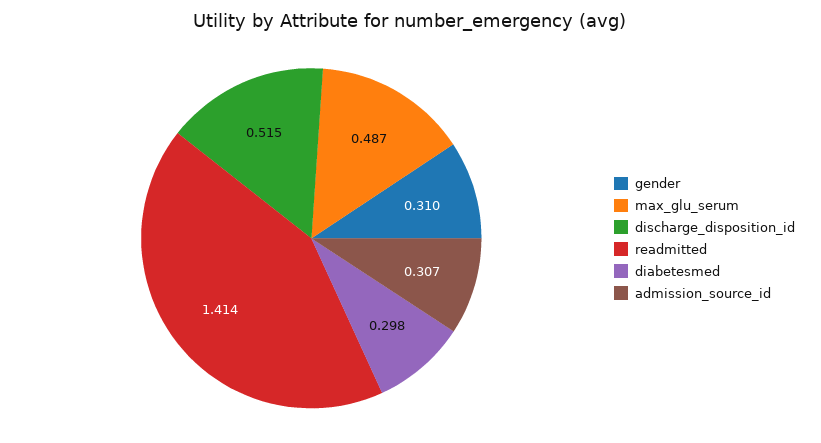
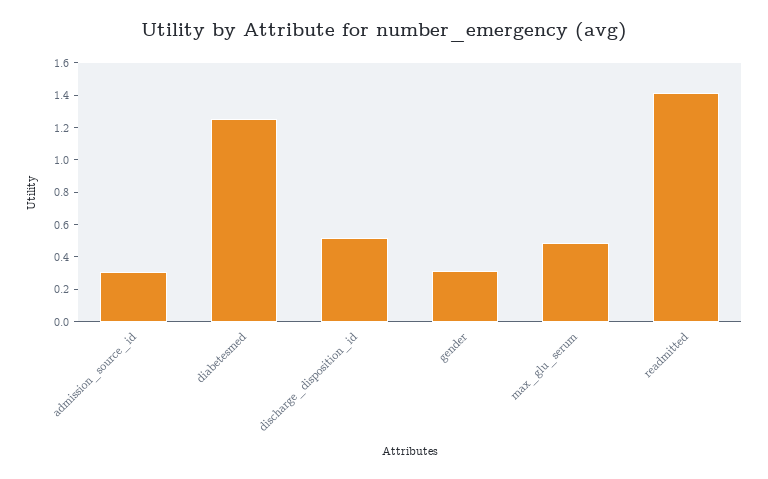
diabetesmed: 0.298 -> 1.25

